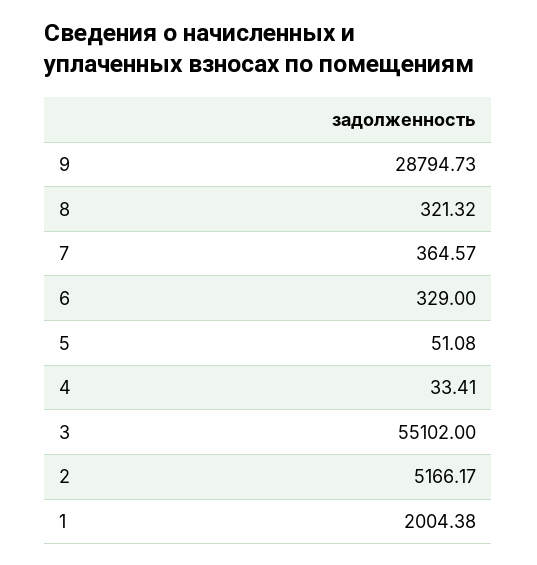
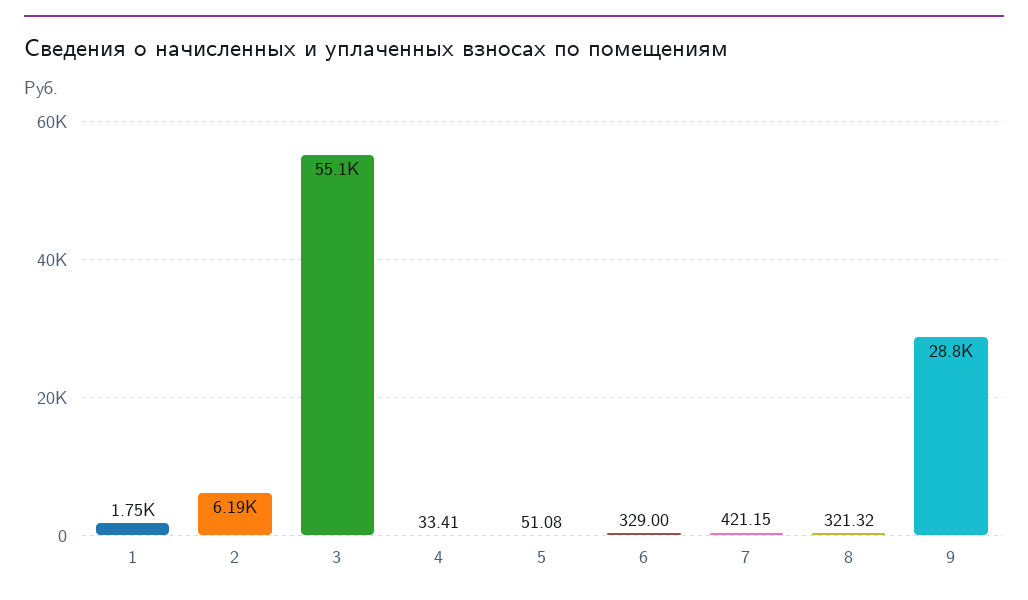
7: 364.57 -> 421.15
2: 5166.17 -> 6190
1: 2004.38 -> 1750

